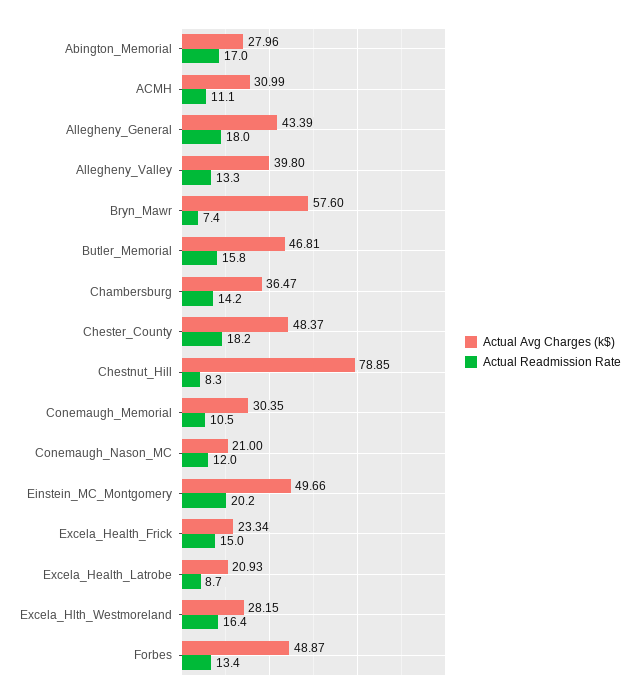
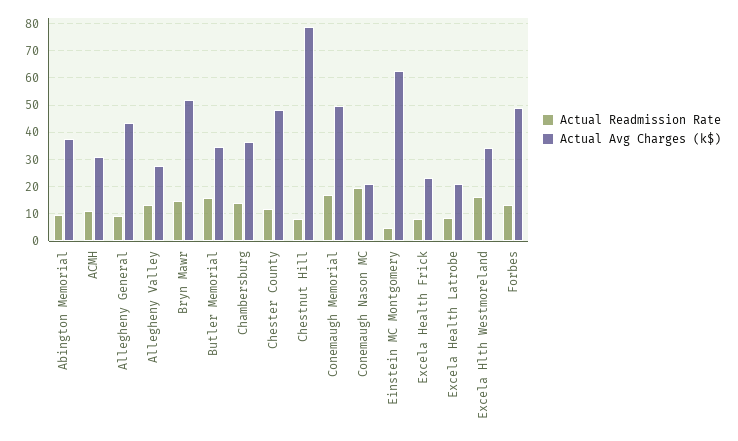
Actual Avg Charges (k$), Abington_Memorial: 27.96 -> 37.5
Actual Readmission Rate, Abington_Memorial: 17 -> 10
Actual Readmission Rate, Allegheny_General: 18 -> 10
Actual Avg Charges (k$), Allegheny_Valley: 39.8 -> 27.5
Actual Avg Charges (k$), Bryn_Mawr: 57.6 -> 52.5
Actual Readmission Rate, Bryn_Mawr: 7.4 -> 15
Actual Avg Charges (k$), Butler_Memorial: 46.81 -> 35
Actual Readmission Rate, Chester_County: 18.2 -> 12.5
Actual Avg Charges (k$), Conemaugh_Memorial: 30.35 -> 50
Actual Readmission Rate, Conemaugh_Memorial: 10.5 -> 17.5
Actual Readmission Rate, Conemaugh_Nason_MC: 12 -> 20
Actual Avg Charges (k$), Einstein_MC_Montgomery: 49.66 -> 62.5
Actual Readmission Rate, Einstein_MC_Montgomery: 20.2 -> 5
Actual Readmission Rate, Excela_Health_Frick: 15 -> 7.5
Actual Avg Charges (k$), Excela_Hlth_Westmoreland: 28.15 -> 35

